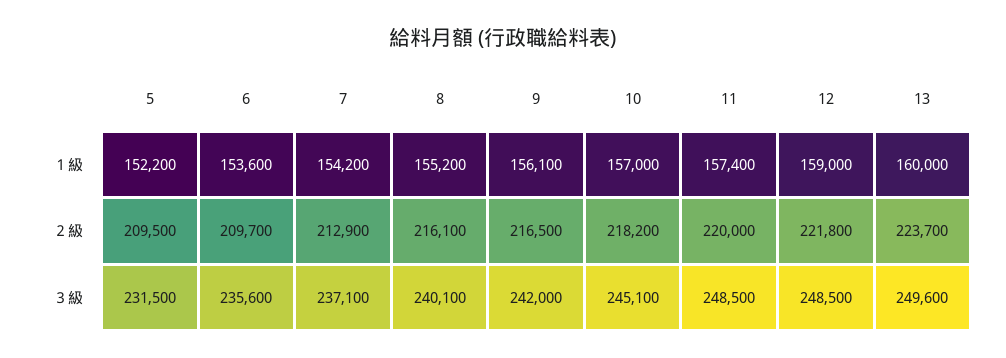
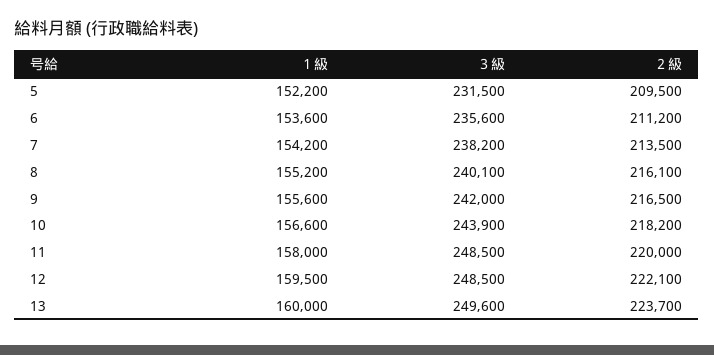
9, １級: 156100 -> 155600
10, １級: 157000 -> 156600
11, １級: 157400 -> 158000
12, １級: 159000 -> 159500
6, ２級: 209700 -> 211200
7, ２級: 212900 -> 213500
12, ２級: 221800 -> 222100
7, ３級: 237100 -> 238200
10, ３級: 245100 -> 243900

